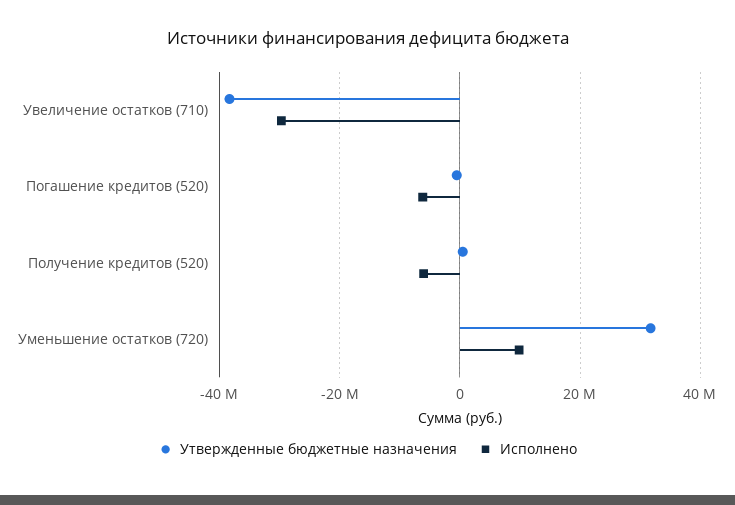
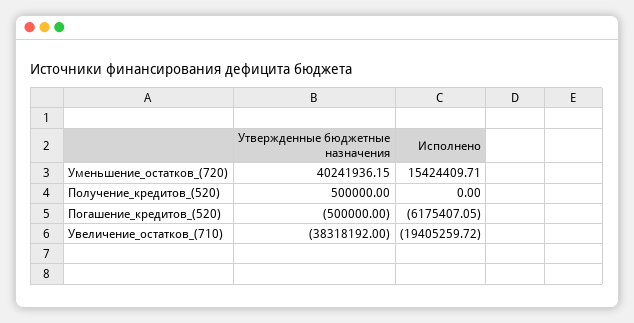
Исполнено, Увеличение остатков (710): -30000000 -> -19405259.72
Исполнено, Получение кредитов (520): -6000000 -> 0
Утвержденные бюджетные назначения, Уменьшение остатков (720): 32000000 -> 40241936.15
Исполнено, Уменьшение остатков (720): 10000000 -> 15424409.71

